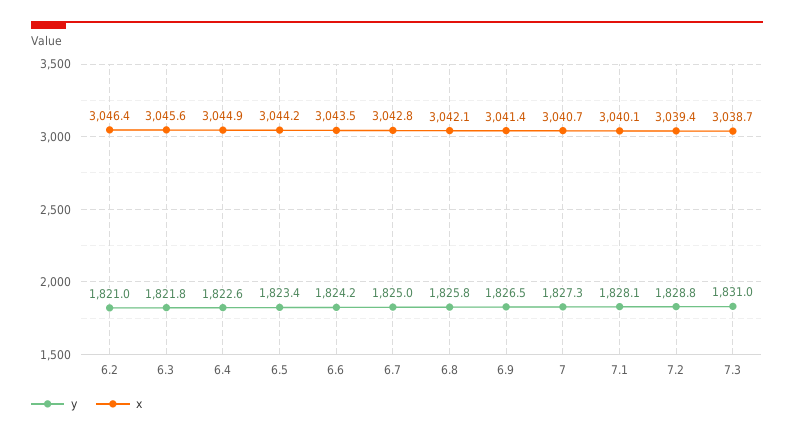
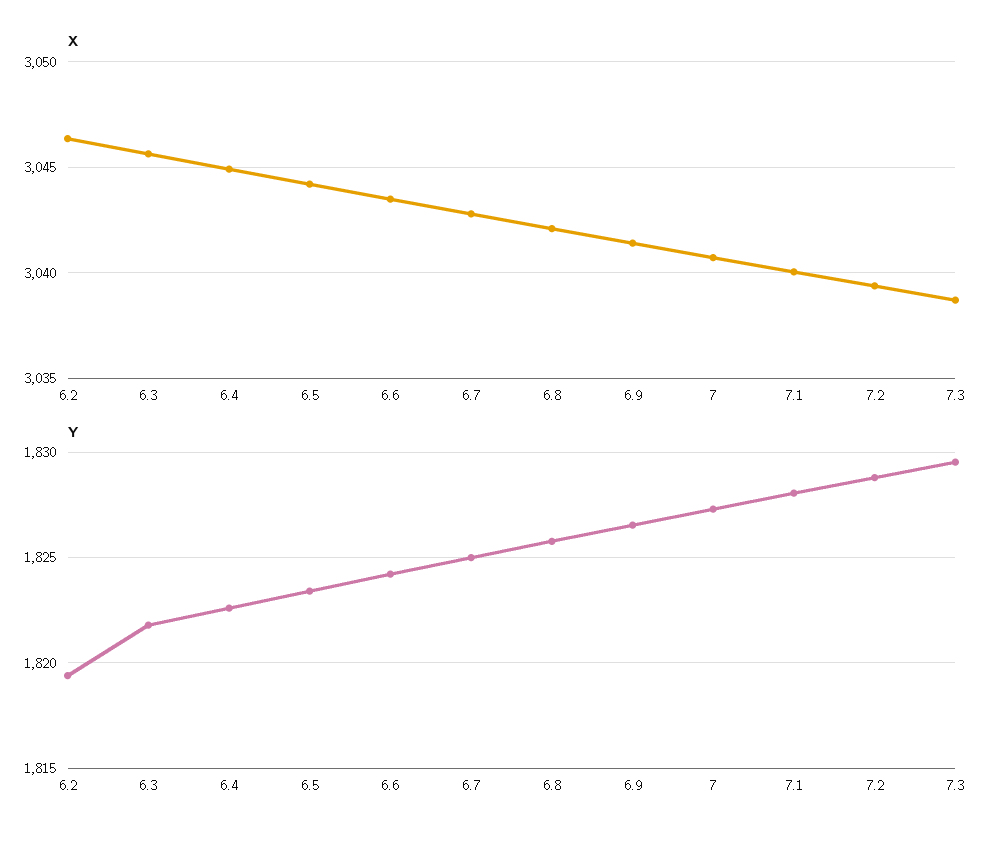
y, 6.2: 1821 -> 1819.5
y, 7.3: 1831 -> 1829.5

